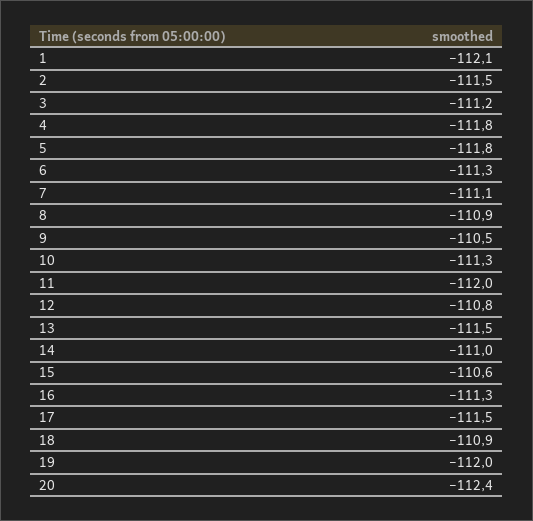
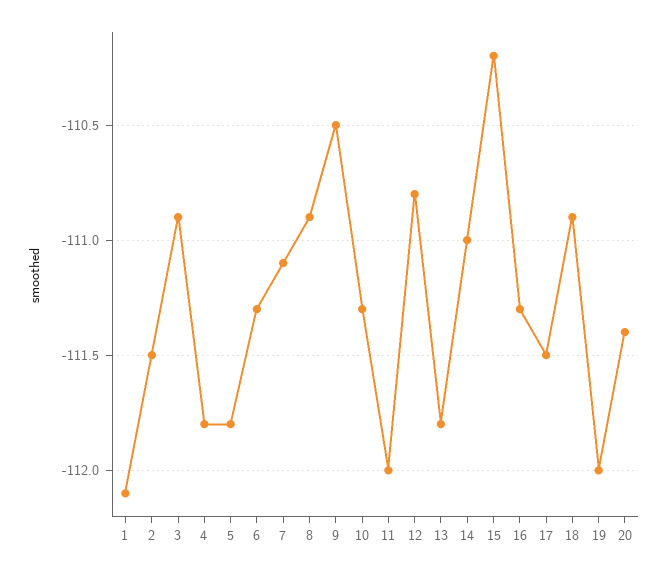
3: -111.2 -> -110.9
13: -111.5 -> -111.8
15: -110.6 -> -110.2
20: -112.4 -> -111.4

